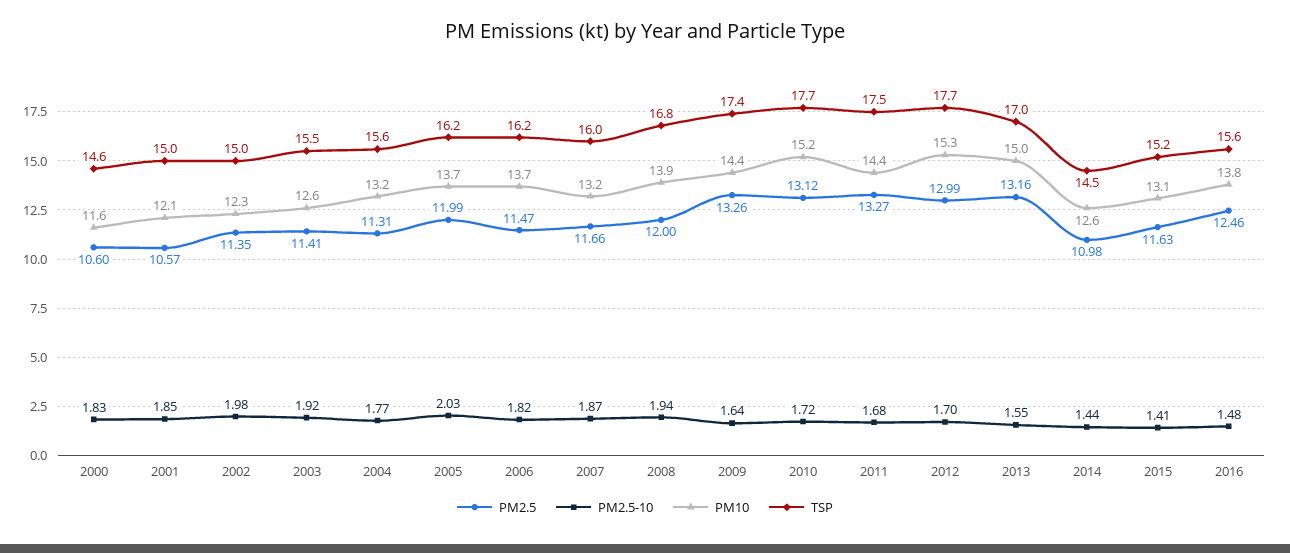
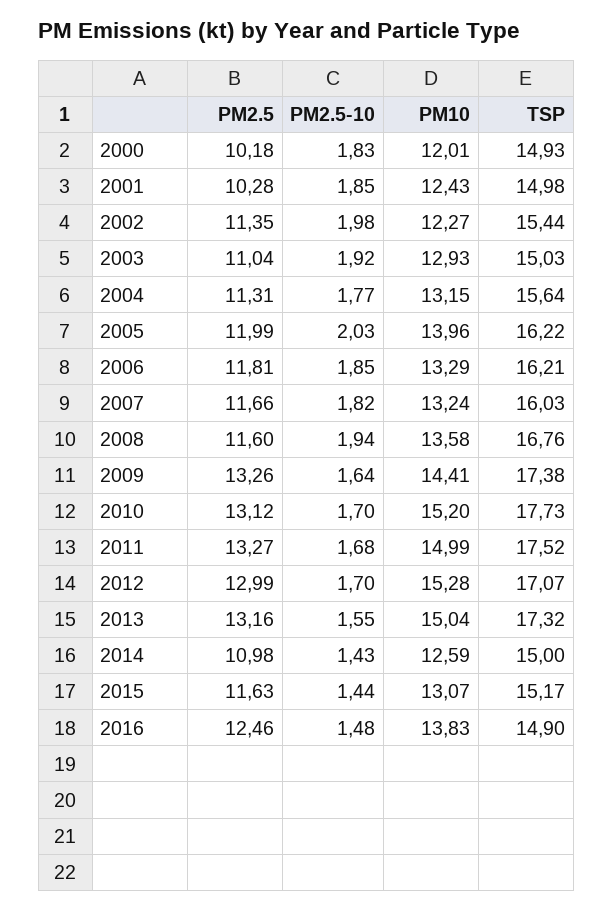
PM2.5, 2000: 10.6 -> 10.18
PM10, 2000: 11.6 -> 12.01
TSP, 2000: 14.6 -> 14.93
PM2.5, 2001: 10.57 -> 10.28
PM10, 2001: 12.1 -> 12.43
TSP, 2002: 15 -> 15.44
PM2.5, 2003: 11.41 -> 11.04
PM10, 2003: 12.6 -> 12.93
TSP, 2003: 15.5 -> 15.03
PM10, 2005: 13.7 -> 13.96
PM2.5, 2006: 11.47 -> 11.81
PM2.5-10, 2006: 1.82 -> 1.85
PM10, 2006: 13.7 -> 13.29
PM2.5-10, 2007: 1.87 -> 1.82
PM2.5, 2008: 12 -> 11.6
PM10, 2008: 13.9 -> 13.58
PM2.5-10, 2010: 1.72 -> 1.7
PM10, 2011: 14.4 -> 14.99
TSP, 2012: 17.7 -> 17.07
TSP, 2013: 17 -> 17.32
PM2.5-10, 2014: 1.44 -> 1.43
TSP, 2014: 14.5 -> 15
PM2.5-10, 2015: 1.41 -> 1.44
TSP, 2016: 15.6 -> 14.9

